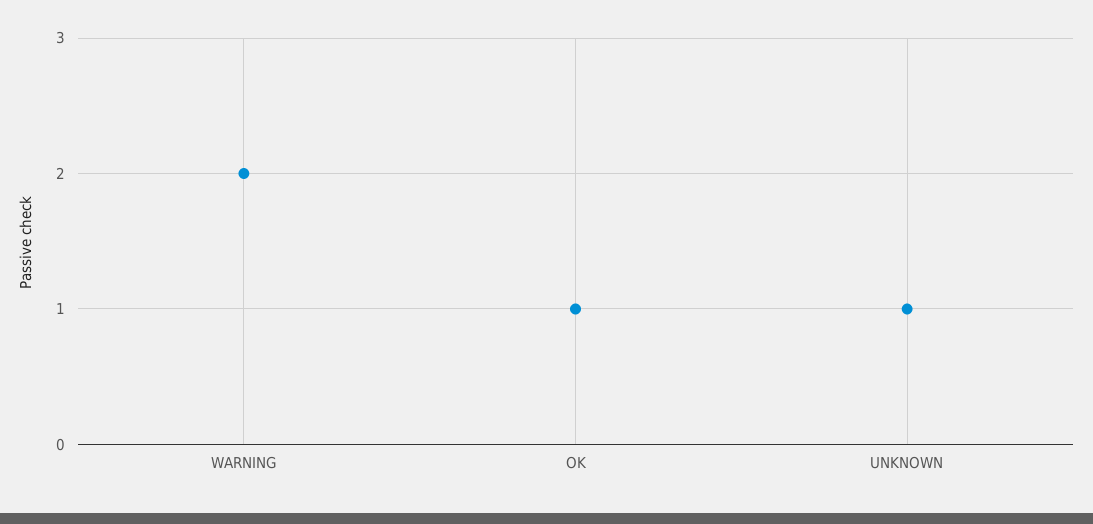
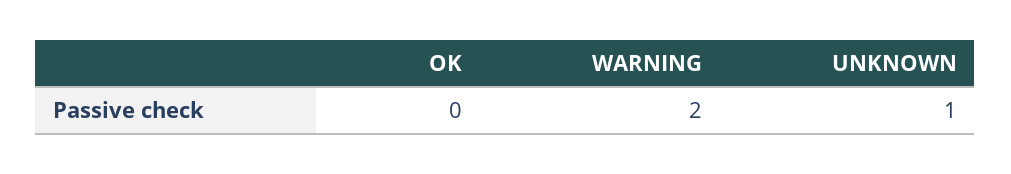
OK: 1 -> 0

